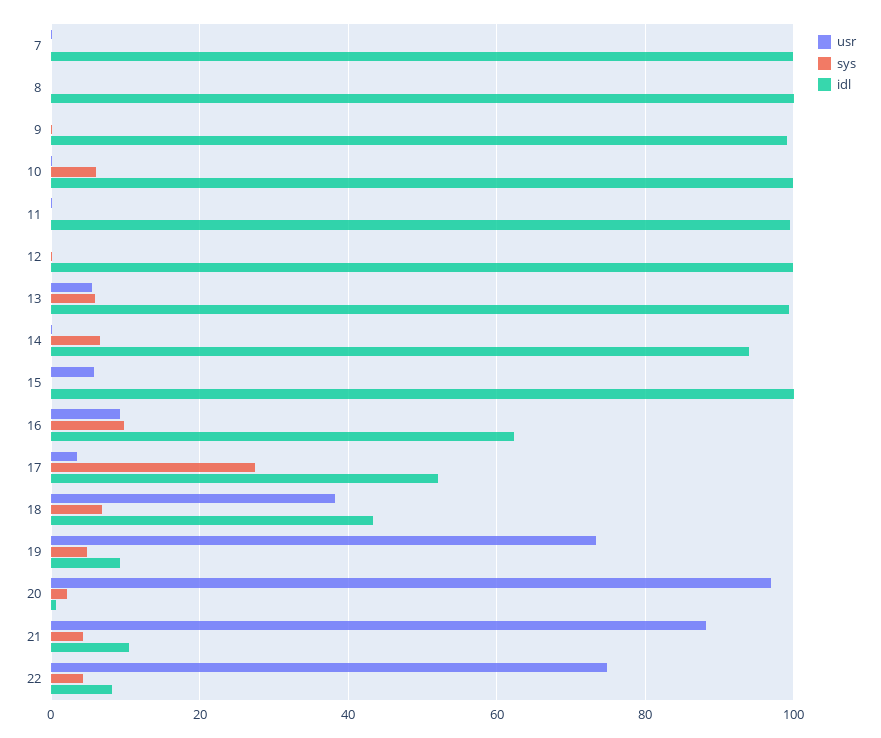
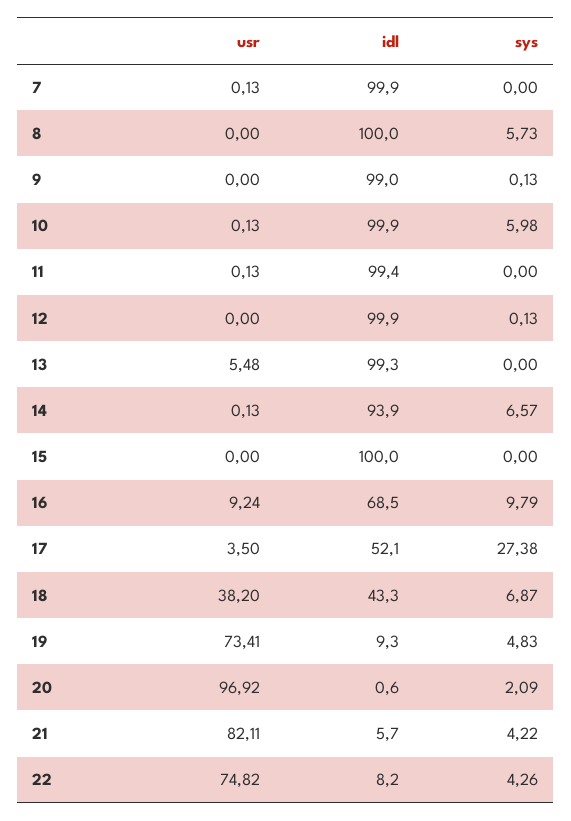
sys, 8: 0 -> 5.73
sys, 13: 6 -> 0
usr, 15: 6 -> 0
idl, 16: 62 -> 68.5
usr, 21: 88 -> 82.11
idl, 21: 10 -> 5.7

